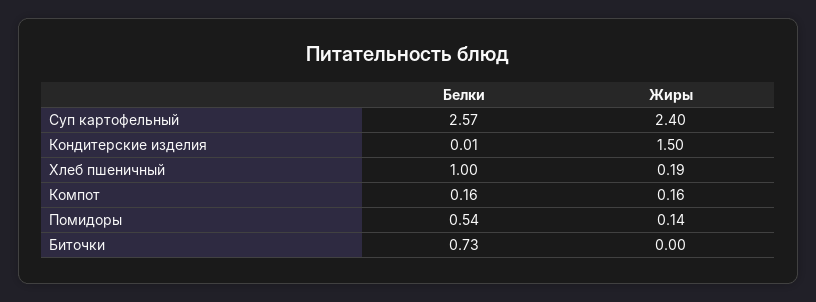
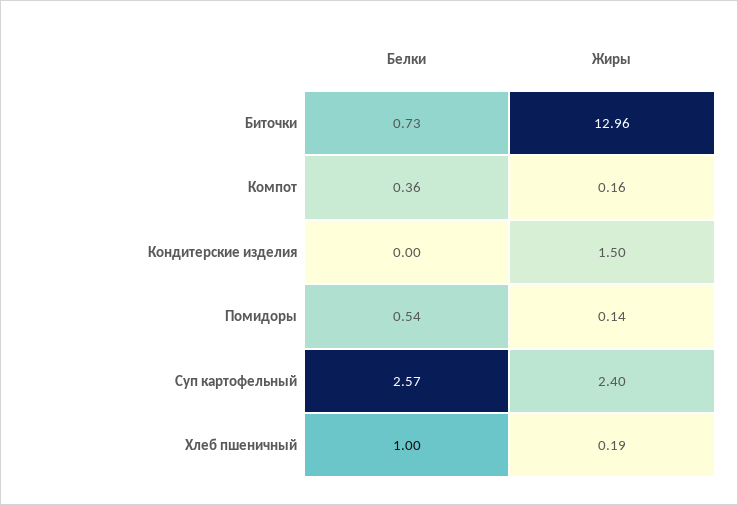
Белки, Кондитерские изделия: 0.01 -> 0
Белки, Компот: 0.16 -> 0.36
Жиры, Биточки: 0 -> 12.96

